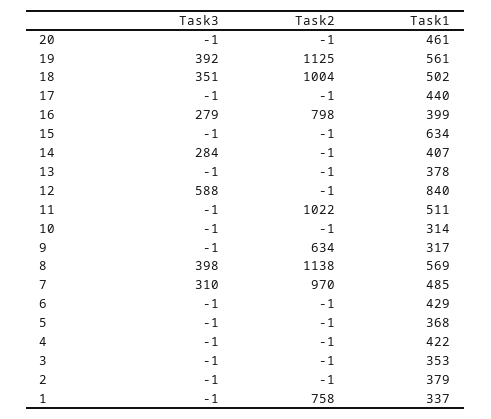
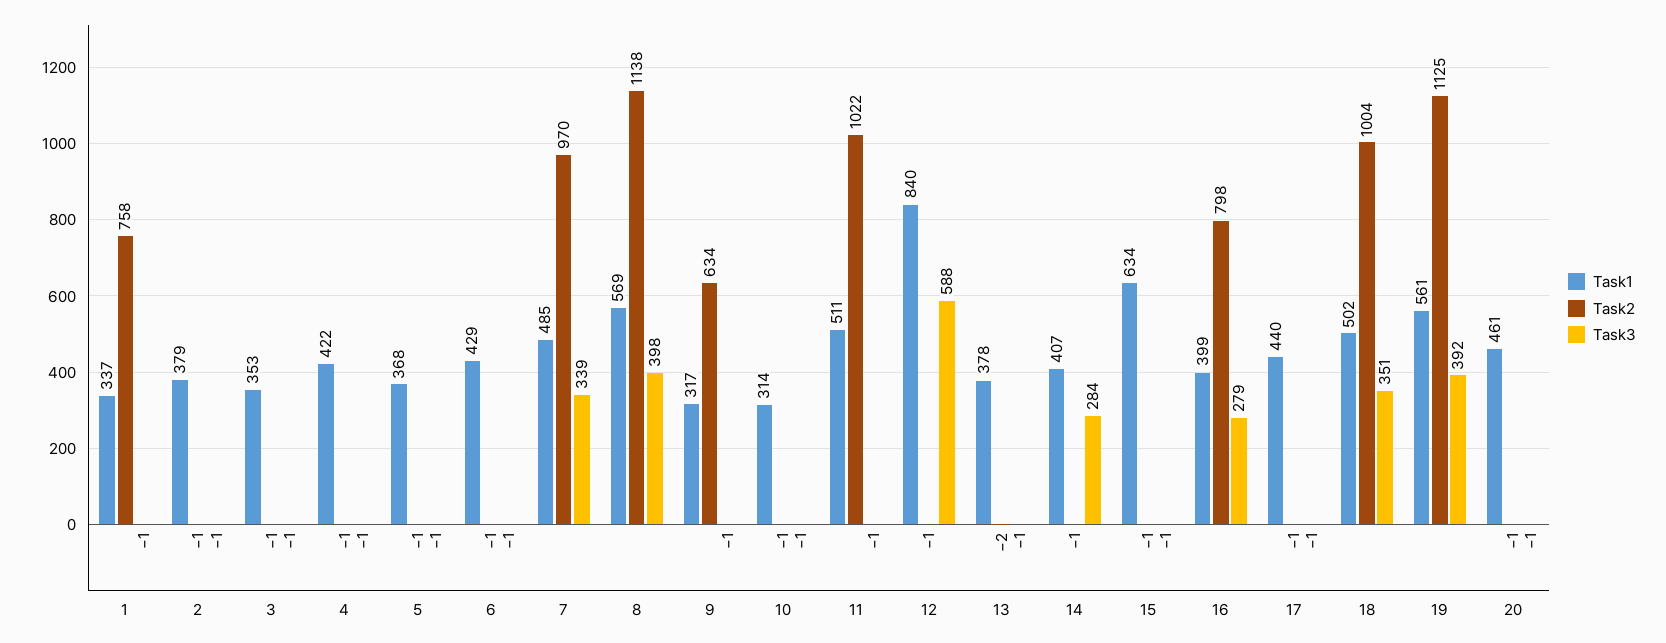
Task2, 13: -1 -> -2
Task3, 7: 310 -> 339

